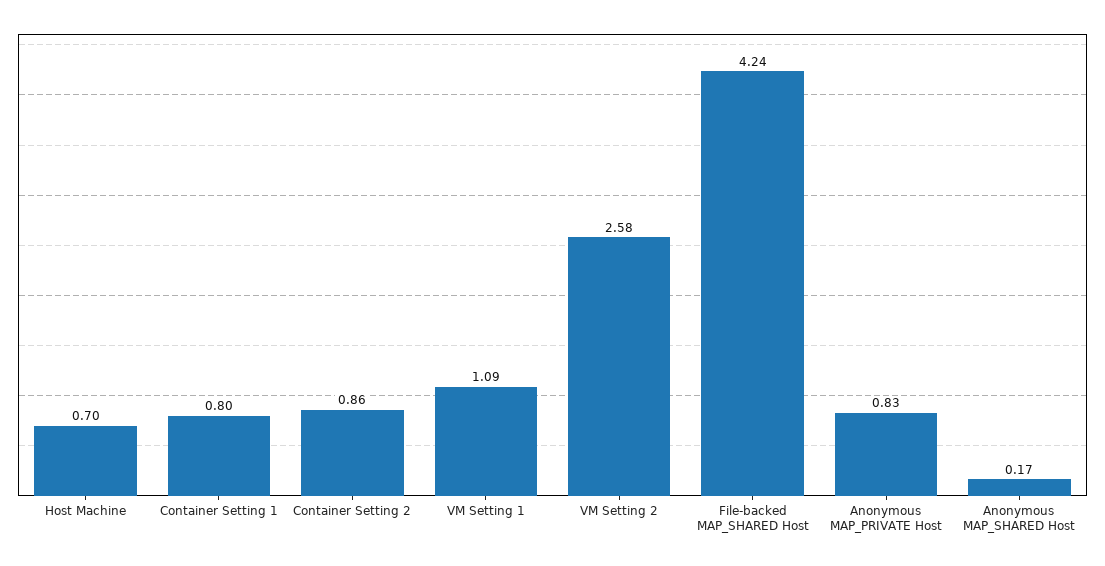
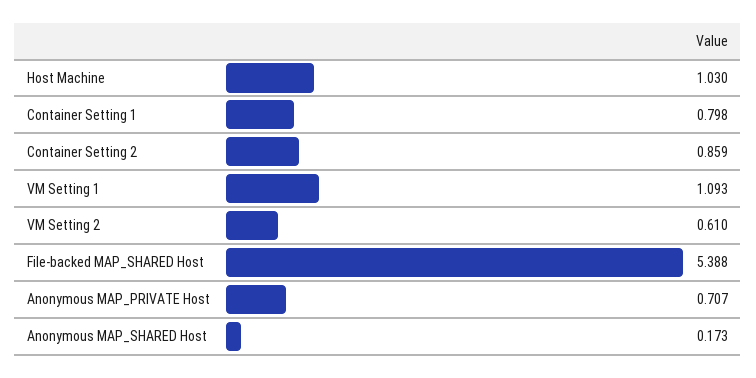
Host Machine: 0.7 -> 1.03
VM Setting 2: 2.58 -> 0.61
File-backed MAP_SHARED Host: 4.24 -> 5.388
Anonymous MAP_PRIVATE Host: 0.83 -> 0.707

